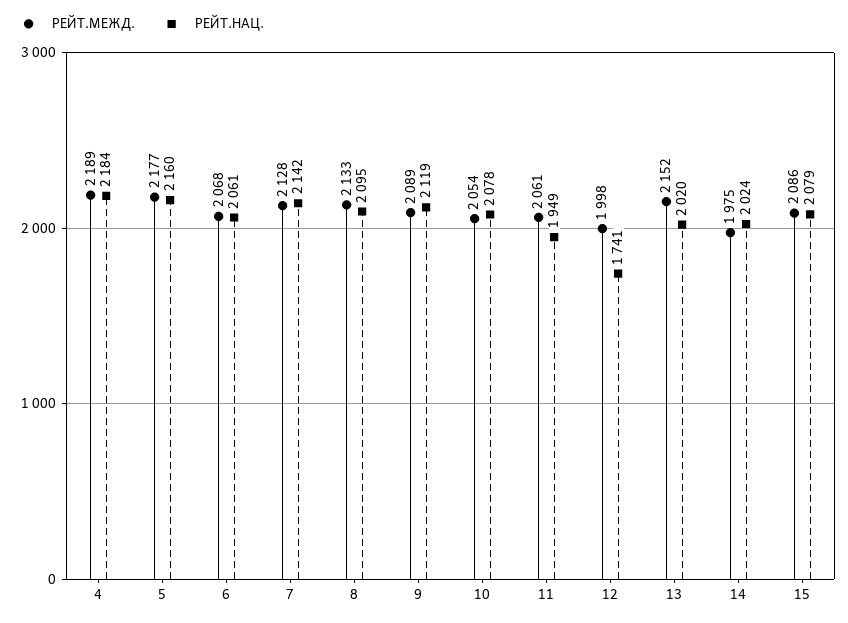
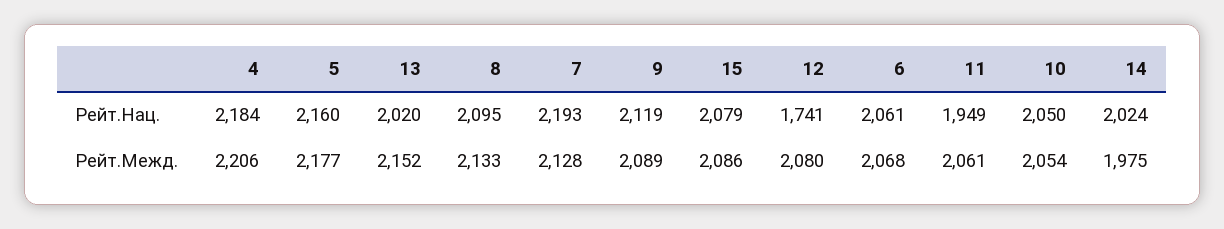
РЕЙТ.МЕЖД., 4: 2189 -> 2206
РЕЙТ.НАЦ., 7: 2142 -> 2193
РЕЙТ.НАЦ., 10: 2078 -> 2050
РЕЙТ.МЕЖД., 12: 1998 -> 2080

